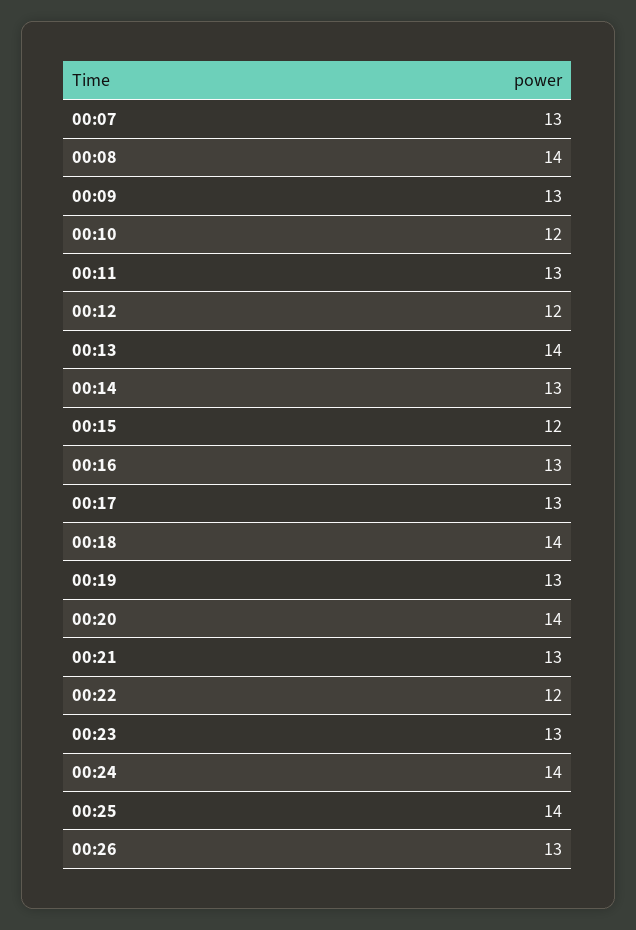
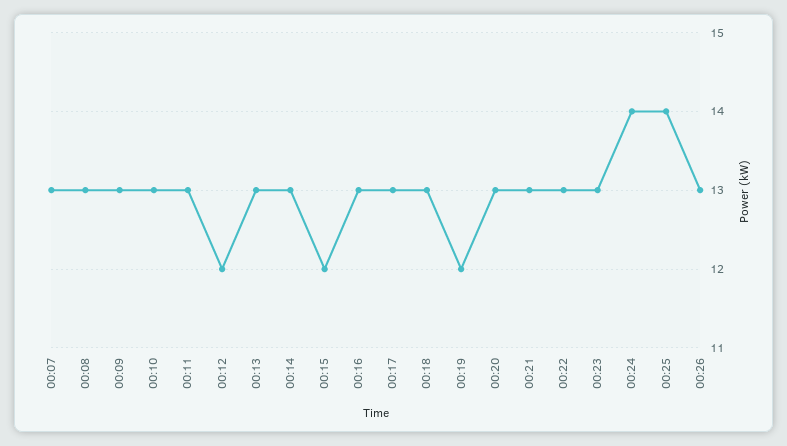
00:08: 14 -> 13
00:10: 12 -> 13
00:13: 14 -> 13
00:18: 14 -> 13
00:19: 13 -> 12
00:20: 14 -> 13
00:22: 12 -> 13

